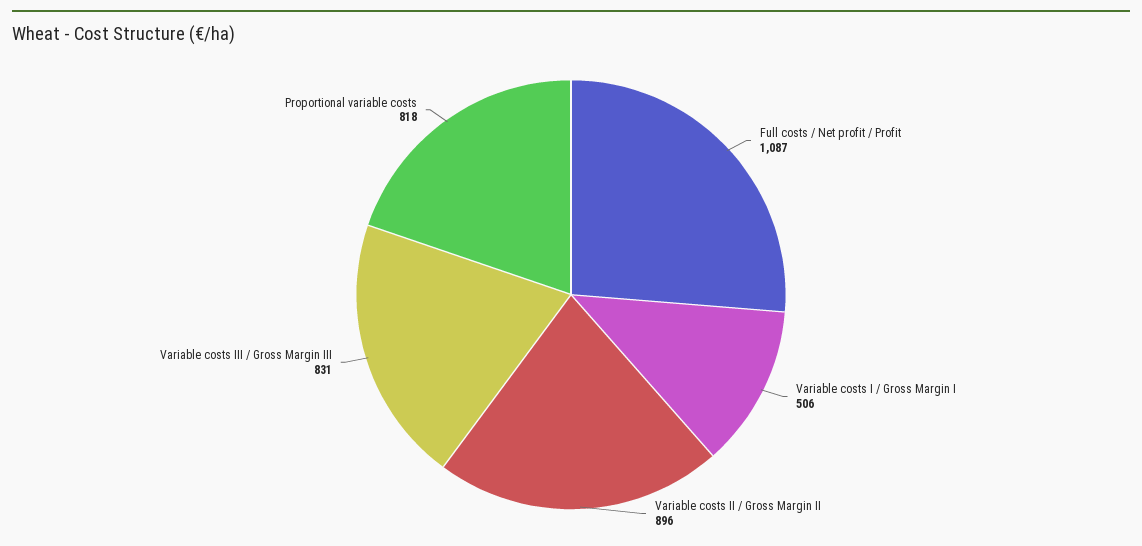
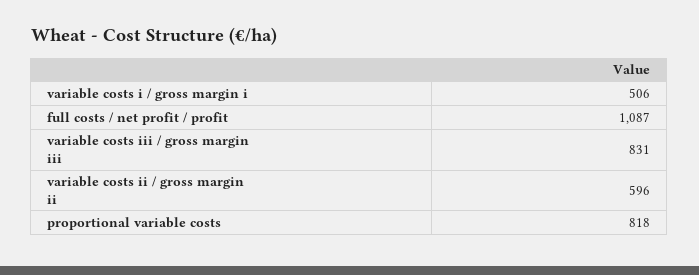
Variable costs II / Gross Margin II: 896 -> 596

